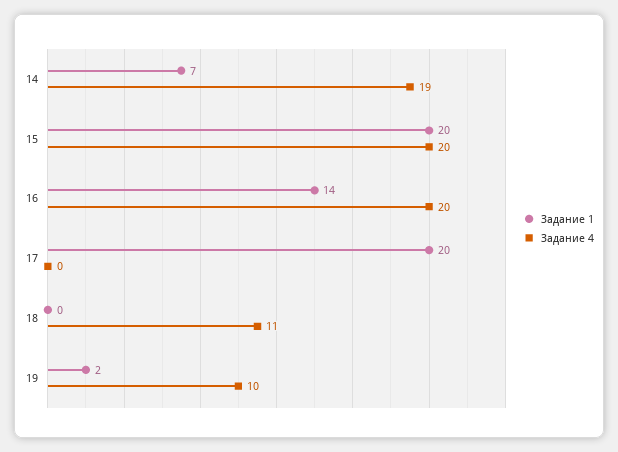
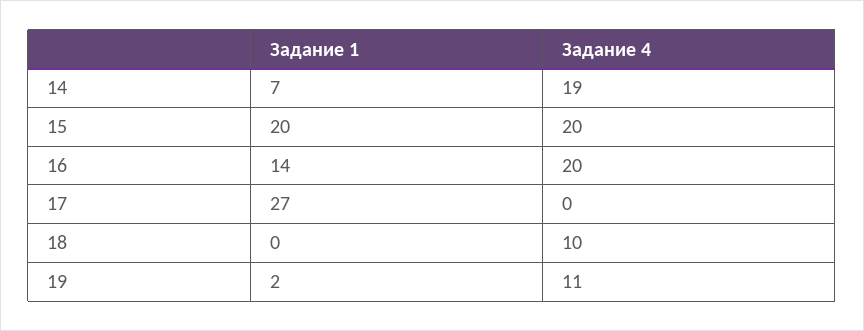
Задание 1, 17: 20 -> 27
Задание 4, 18: 11 -> 10
Задание 4, 19: 10 -> 11

